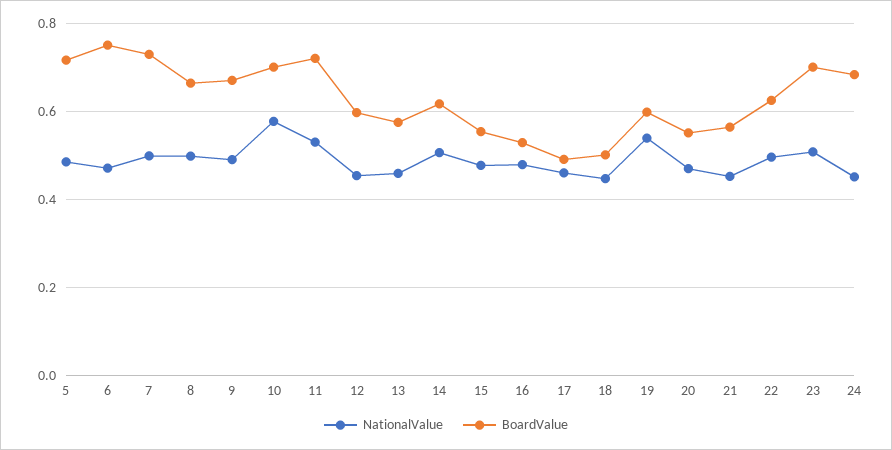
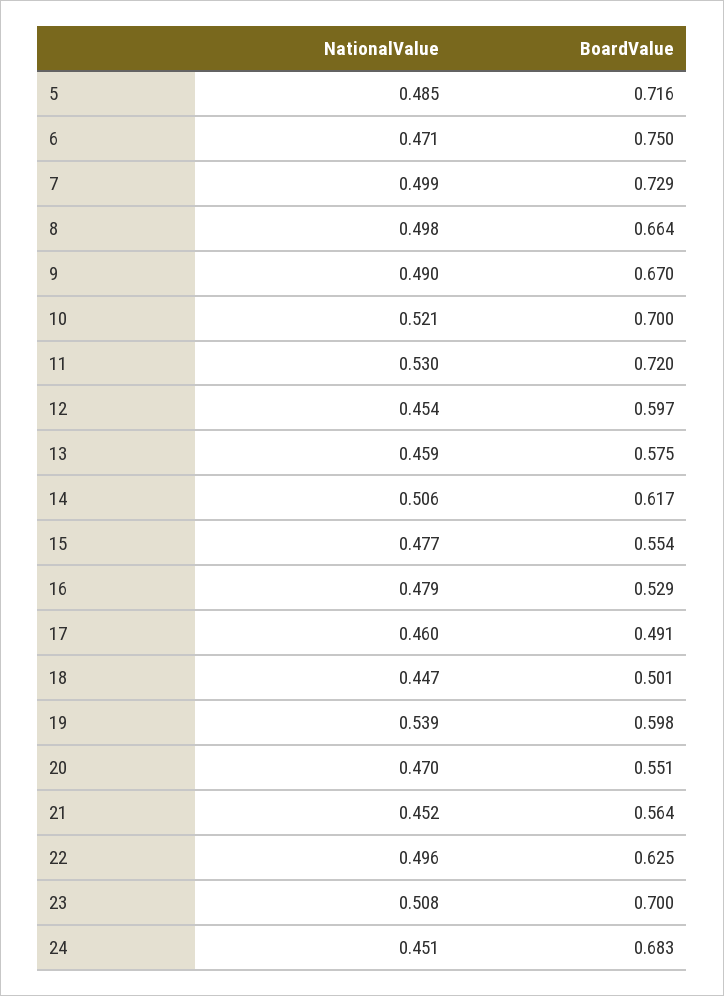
NationalValue, 10: 0.58 -> 0.521

